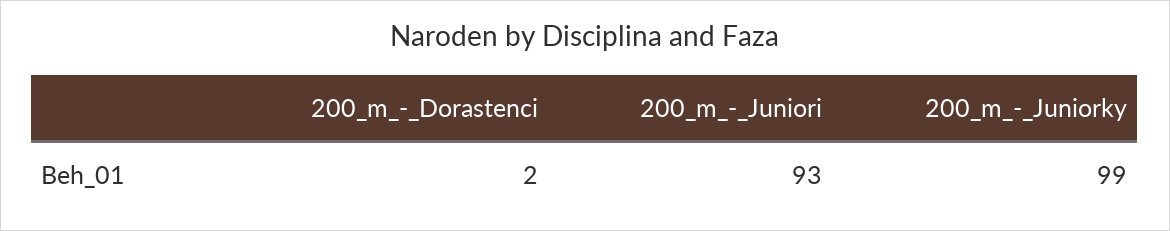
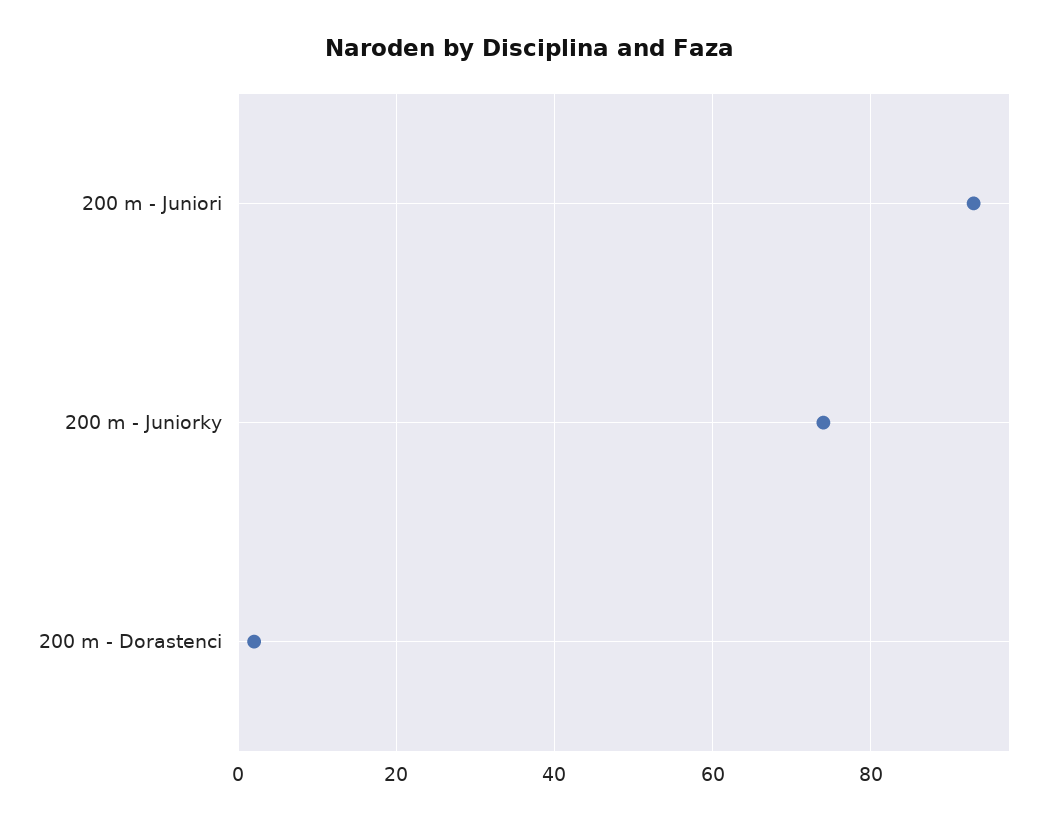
200_m_-_Juniorky: 99 -> 75

